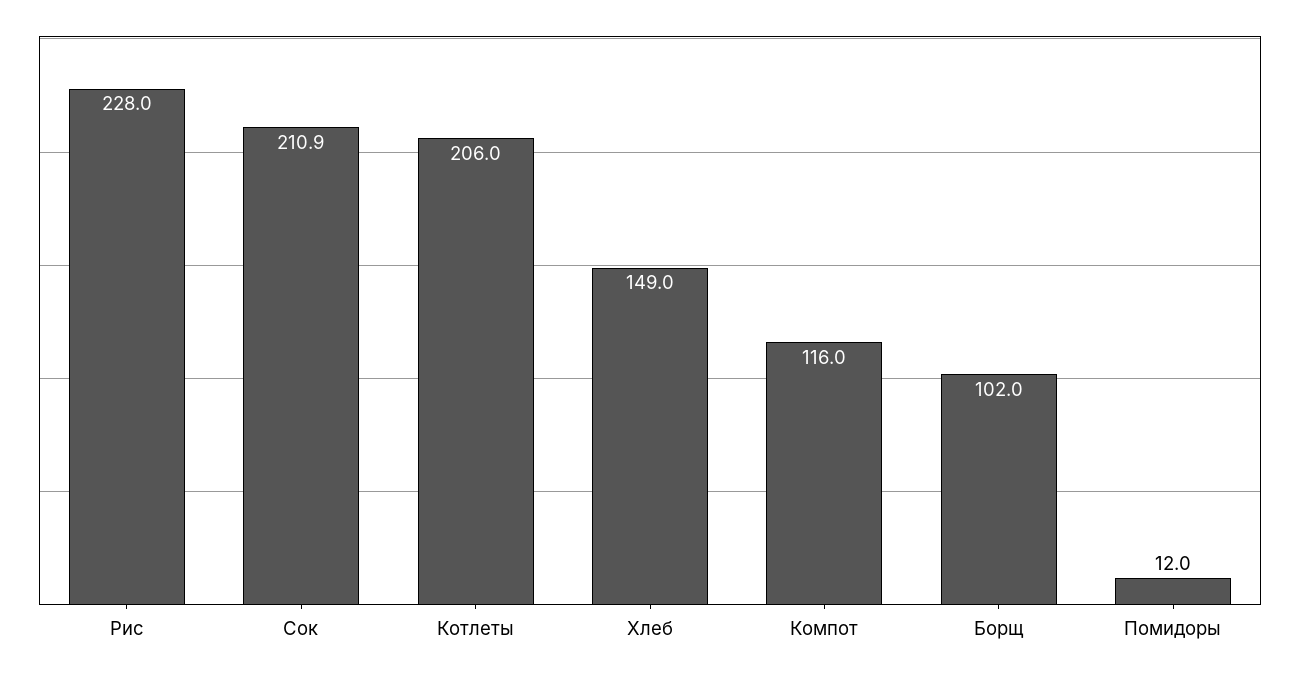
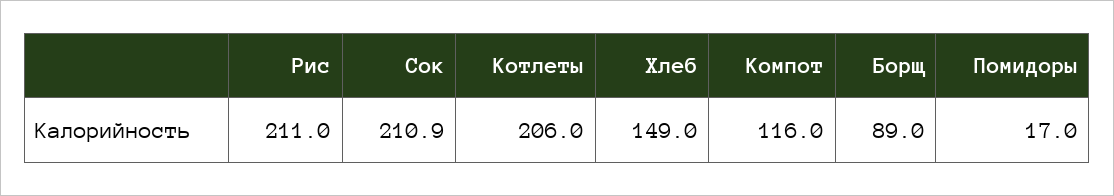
Рис: 228 -> 211
Борщ: 102 -> 89
Помидоры: 12 -> 17

